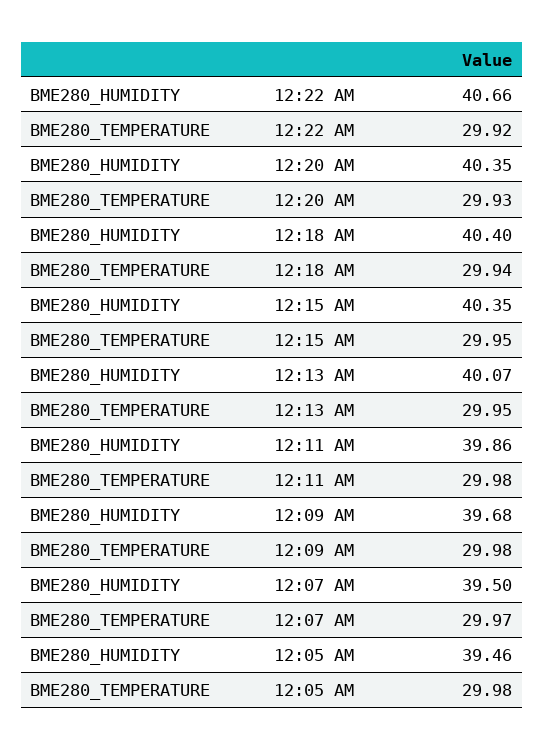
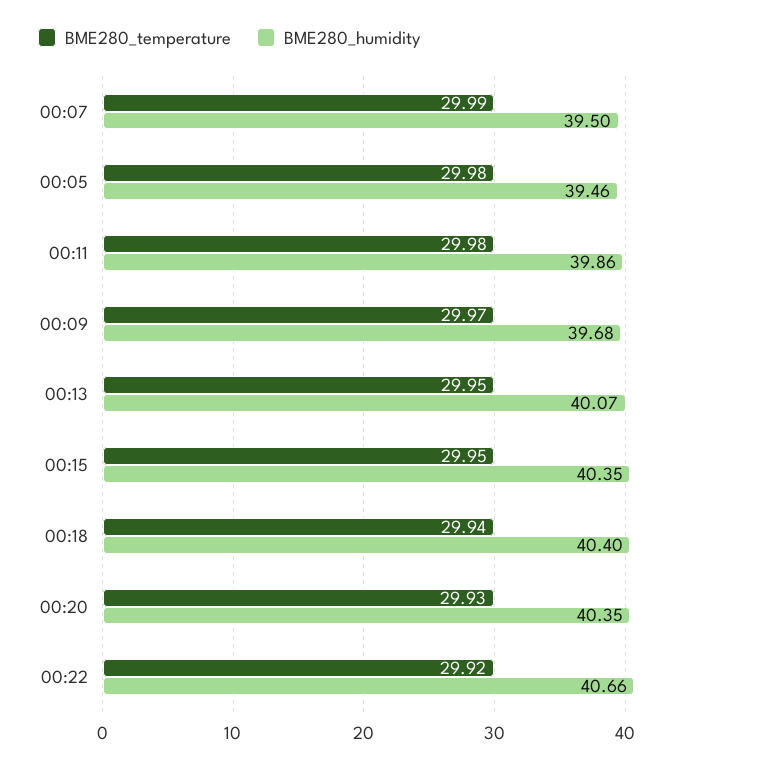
BME280_TEMPERATURE, 12:09 AM: 29.98 -> 29.97
BME280_TEMPERATURE, 12:07 AM: 29.97 -> 29.99

